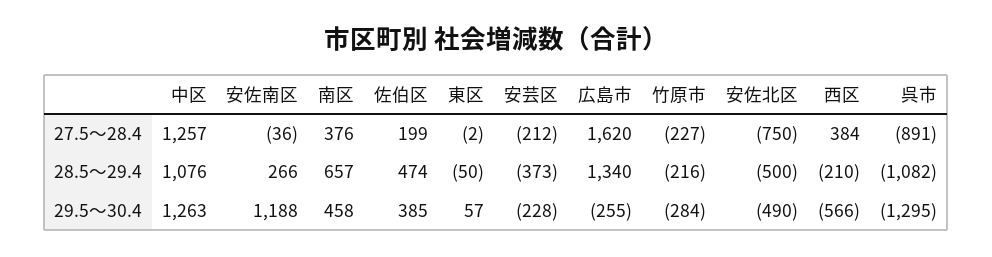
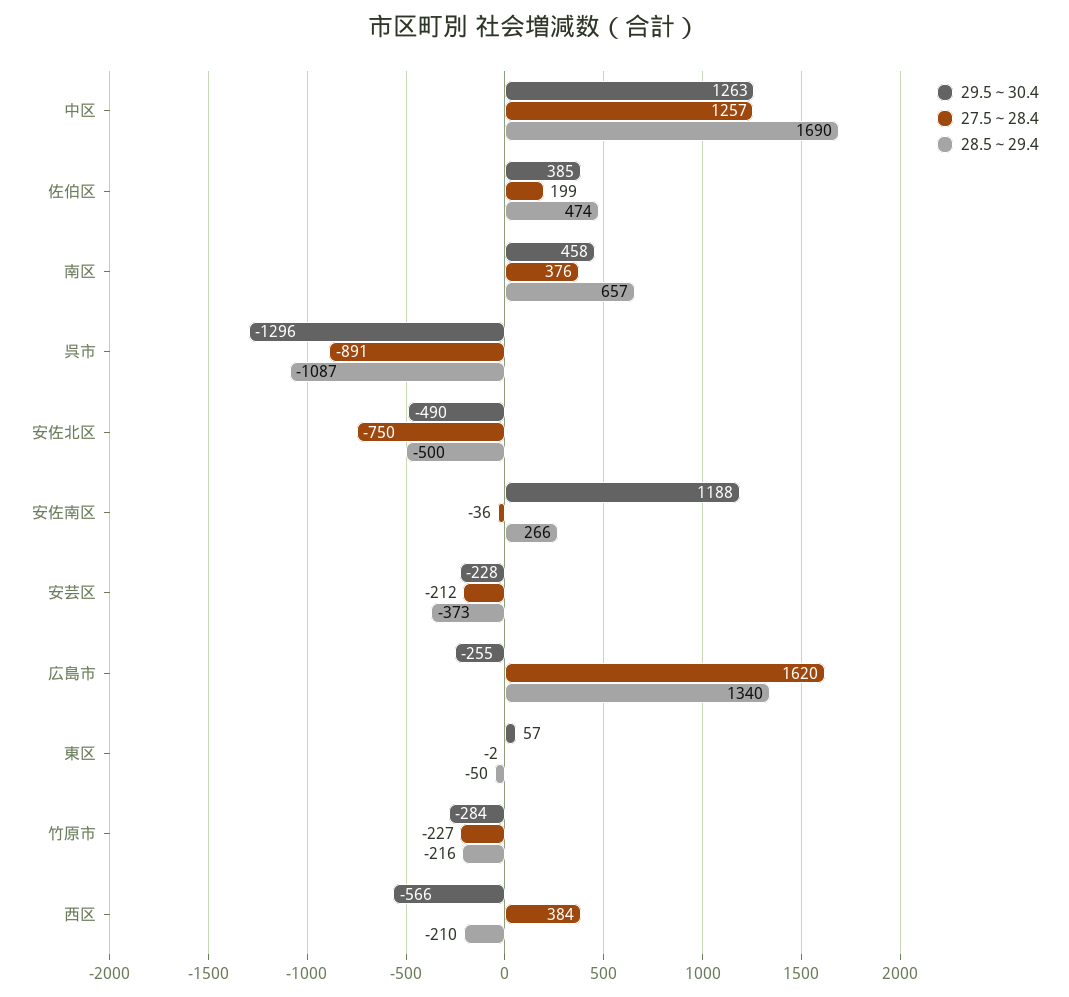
28.5～29.4, 中区: 1076 -> 1690
28.5～29.4, 呉市: -1082 -> -1087
29.5～30.4, 呉市: -1295 -> -1296

